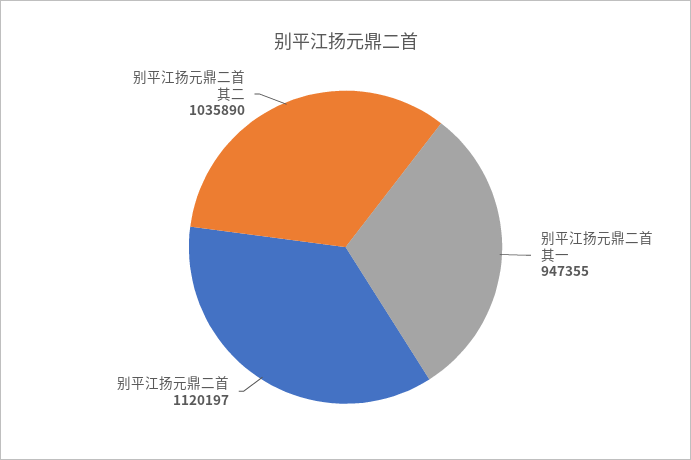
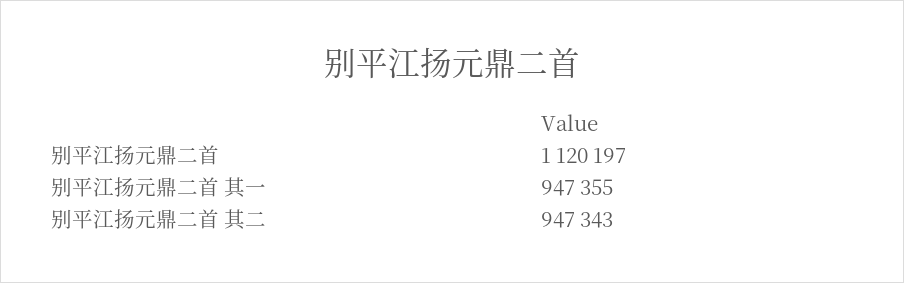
别平江扬元鼎二首 其二: 1035890 -> 947343

